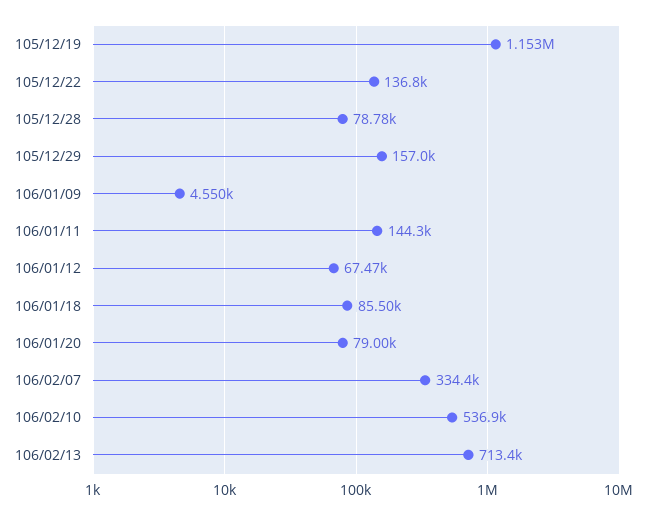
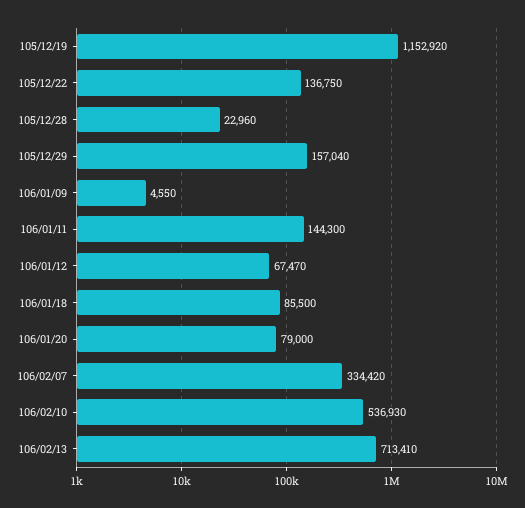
105/12/28: 78780 -> 22960

